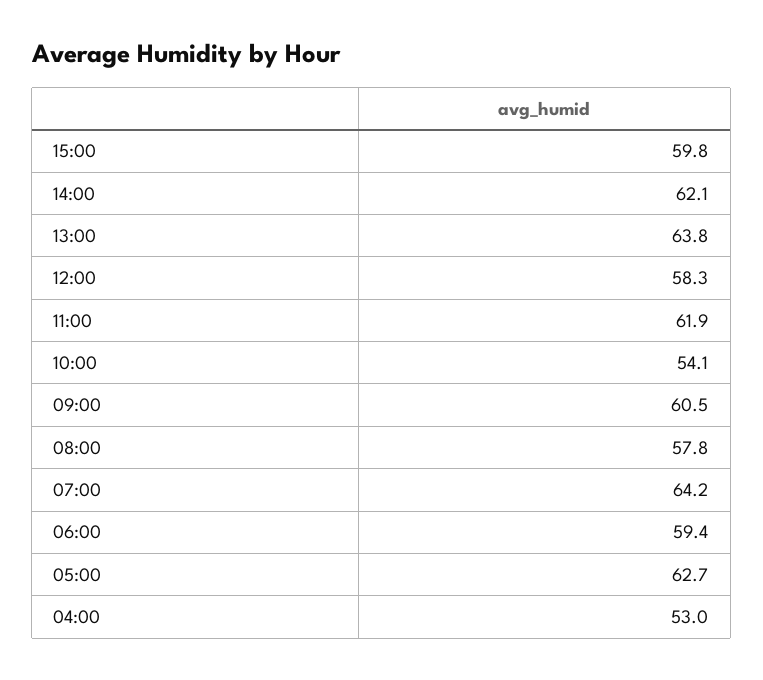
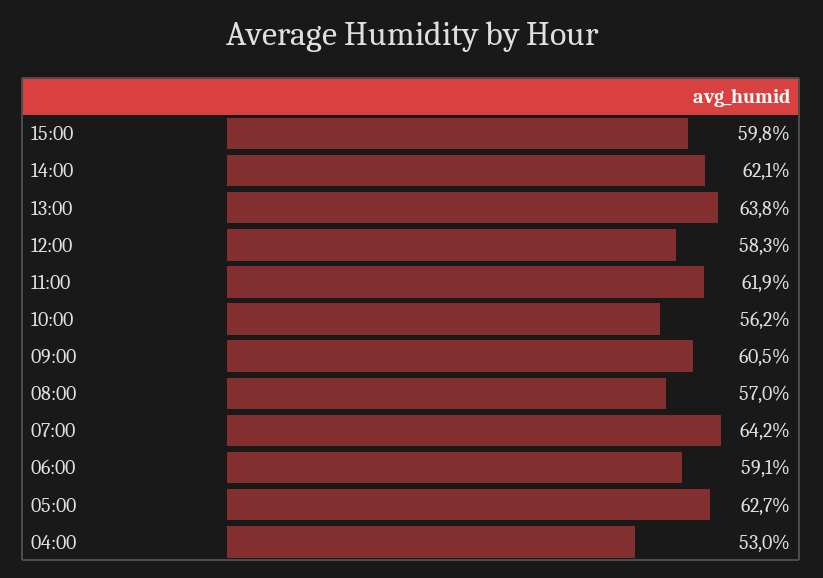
10:00: 54.1 -> 56.2
08:00: 57.8 -> 57
06:00: 59.4 -> 59.1

